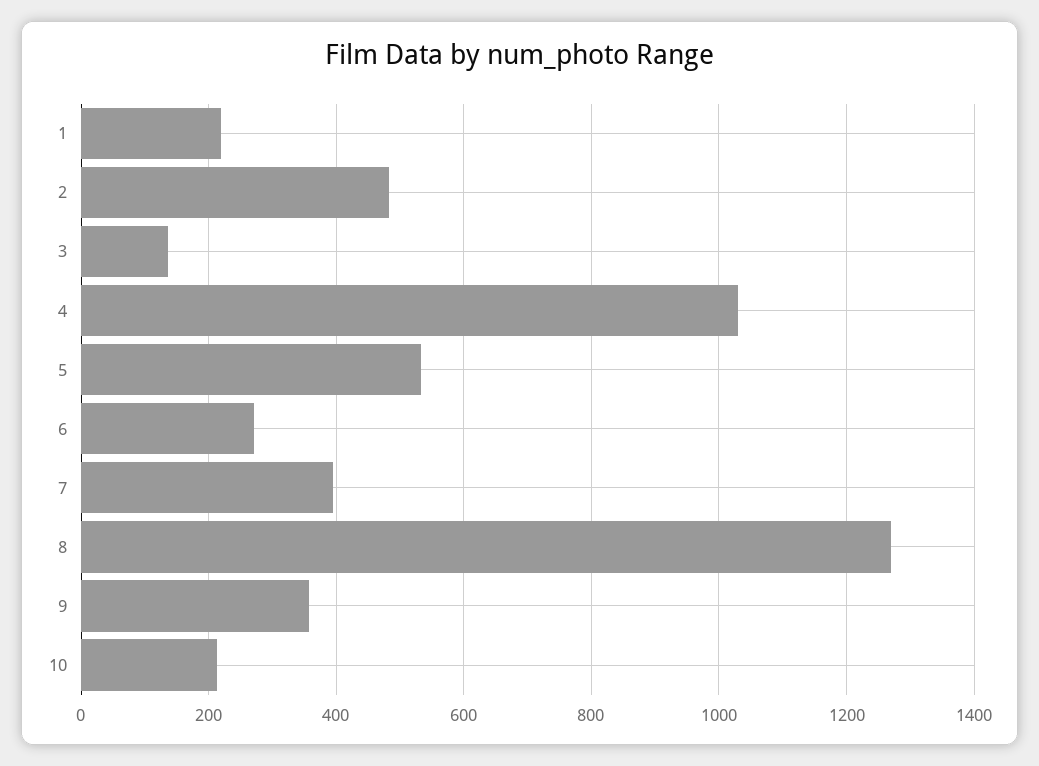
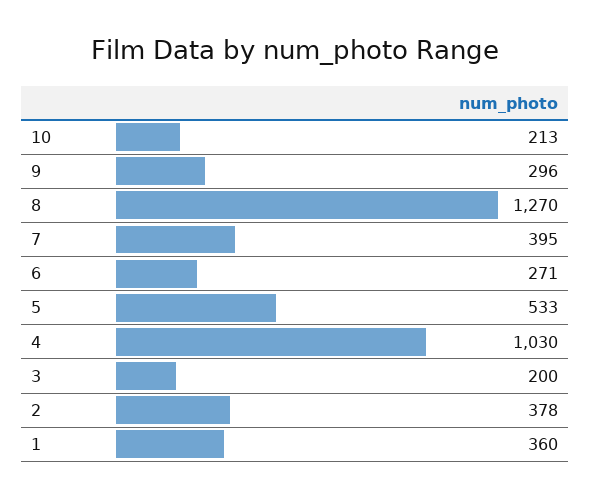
1: 220 -> 360
2: 480 -> 378
3: 140 -> 200
9: 360 -> 296

